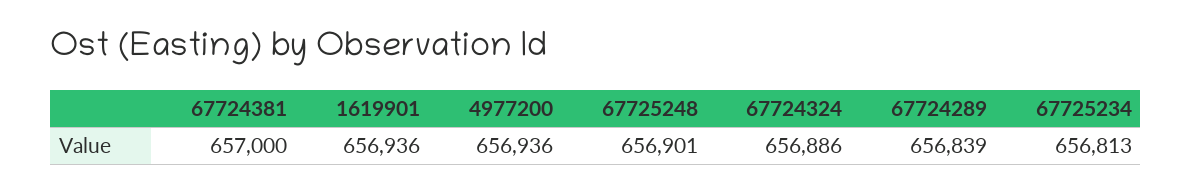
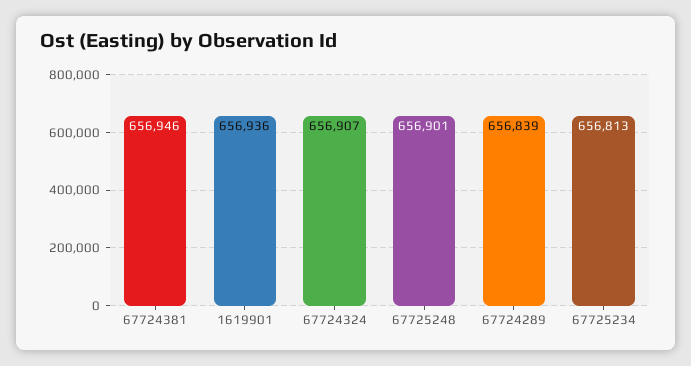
67724381: 657000 -> 656946
4977200: 656936 -> none
67724324: 656886 -> 656907

